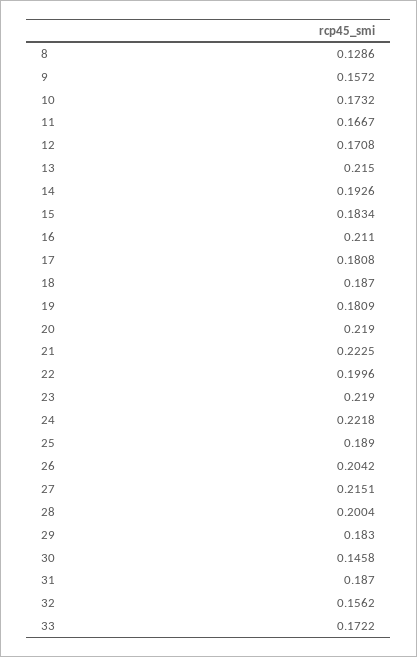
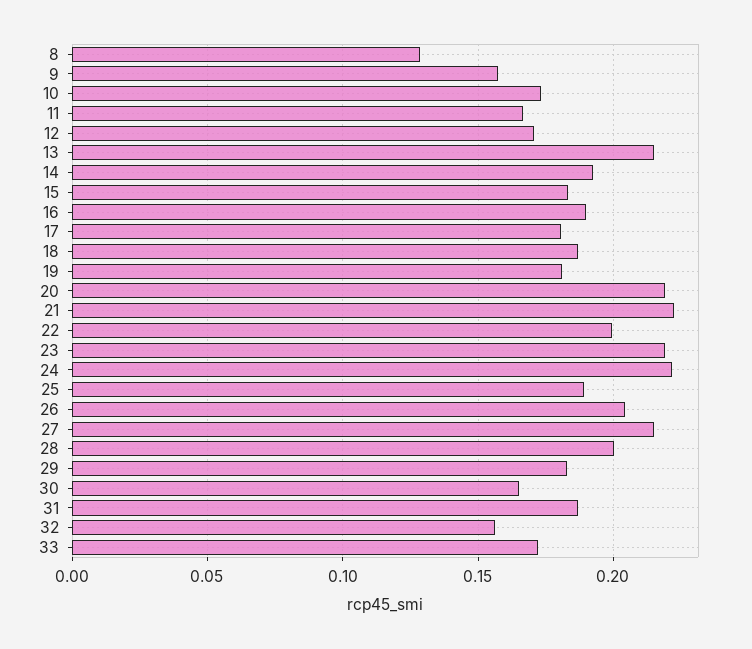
16: 0.211 -> 0.19
30: 0.1458 -> 0.165

